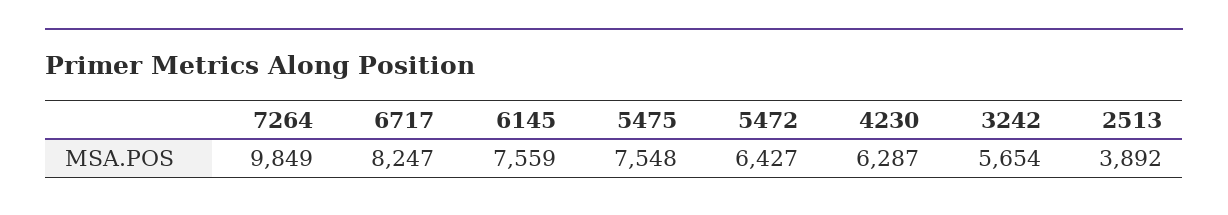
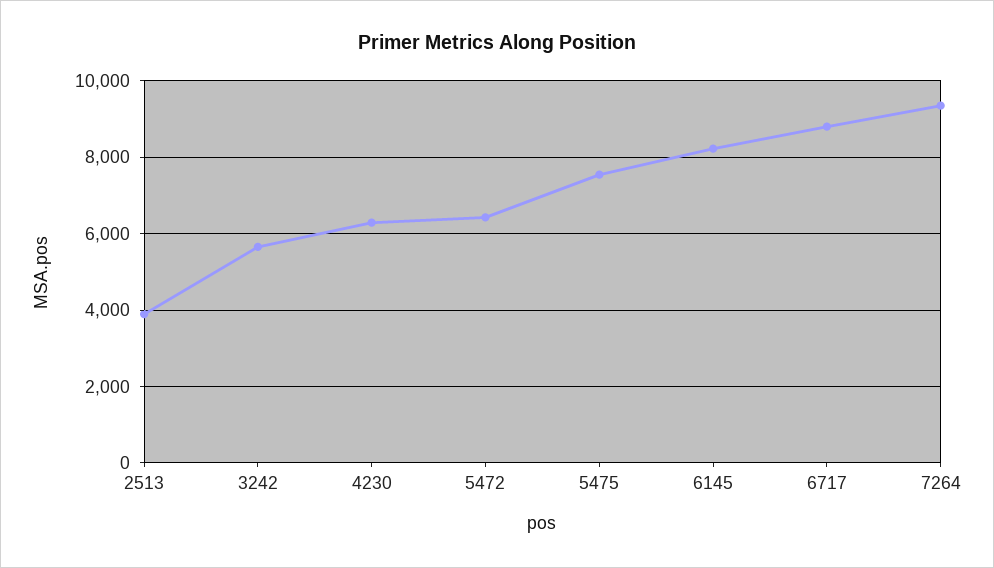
7264: 9849 -> 9400
6717: 8247 -> 8800
6145: 7559 -> 8200

